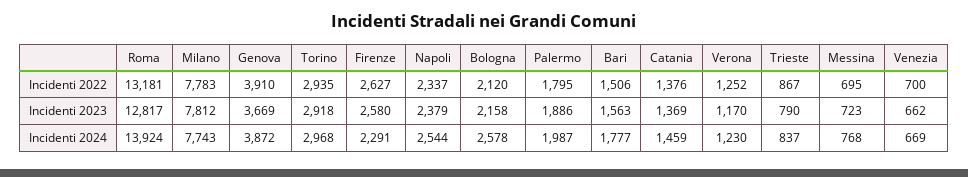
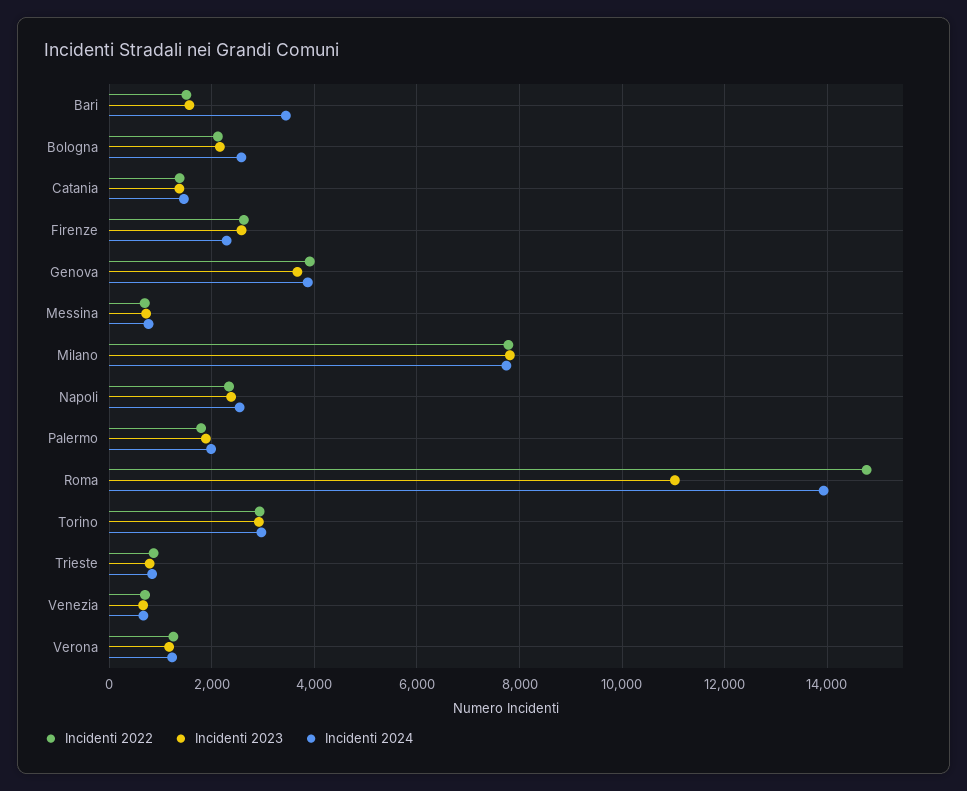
Incidenti 2022, Roma: 13181 -> 14800
Incidenti 2023, Roma: 12817 -> 11000
Incidenti 2024, Bari: 1777 -> 3400

